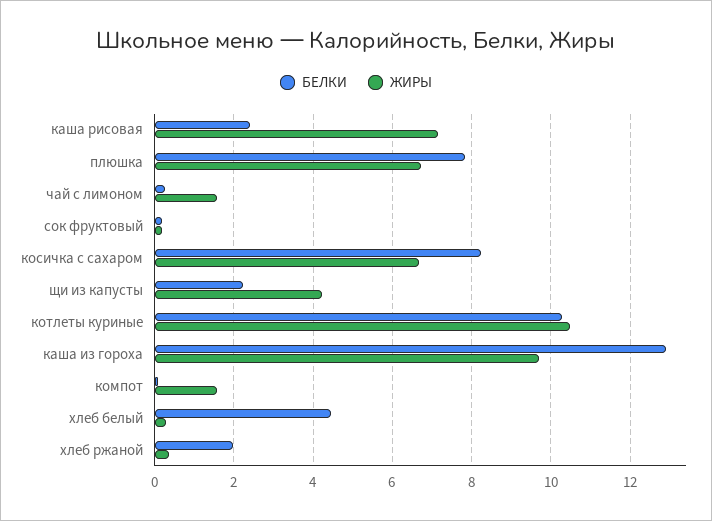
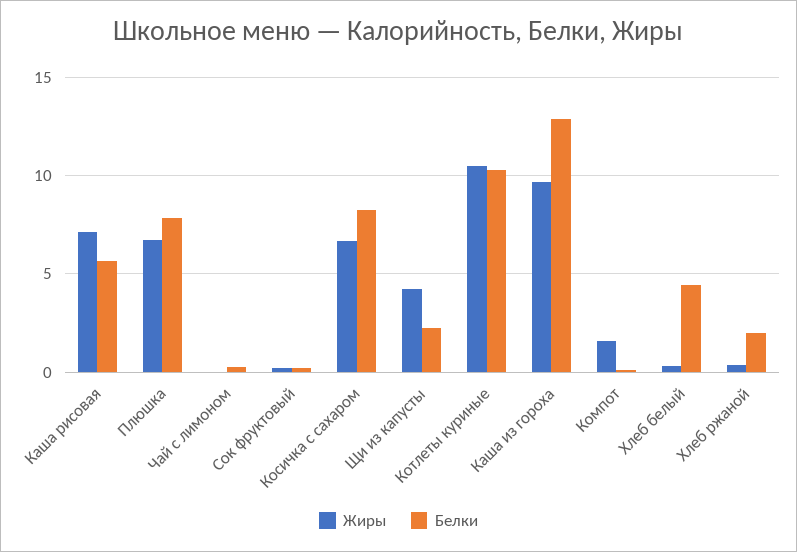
БЕЛКИ, каша рисовая: 2.4 -> 5.5
ЖИРЫ, чай с лимоном: 1.6 -> 0

